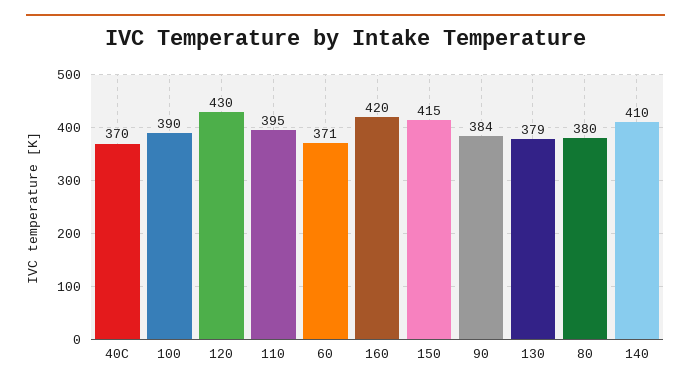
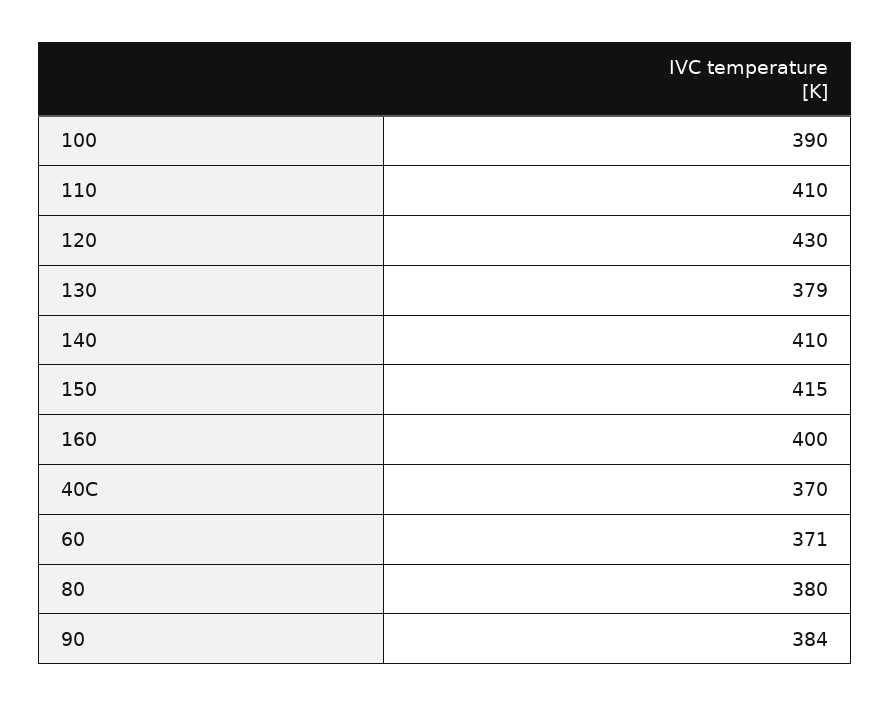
110: 395 -> 410
160: 420 -> 400

